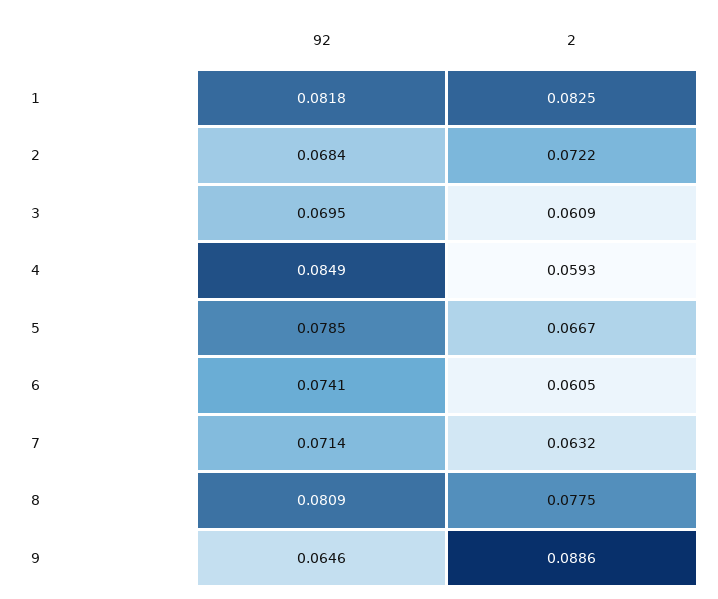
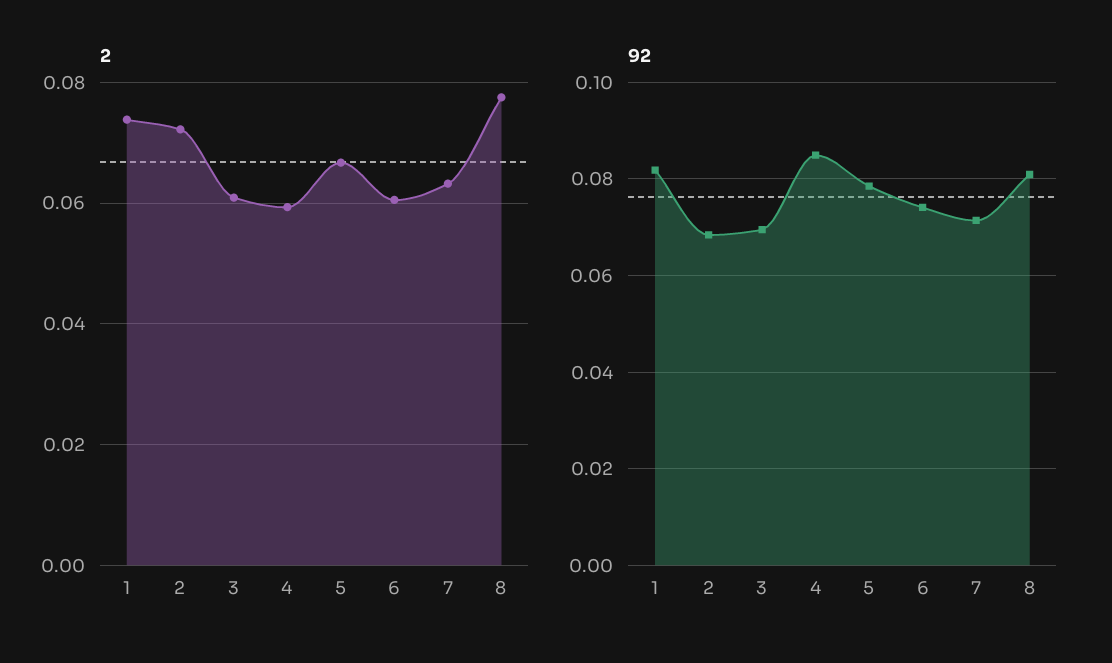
2, 1: 0.0825 -> 0.074
92, 9: 0.0646 -> none
2, 9: 0.0886 -> none

